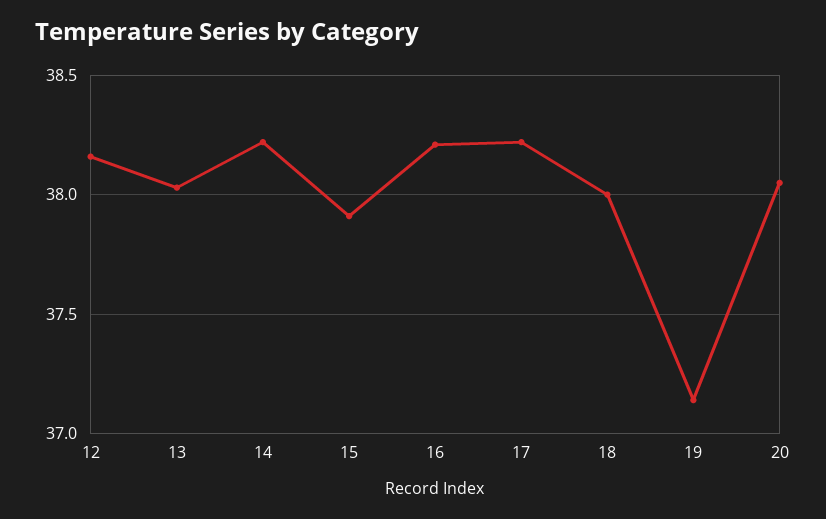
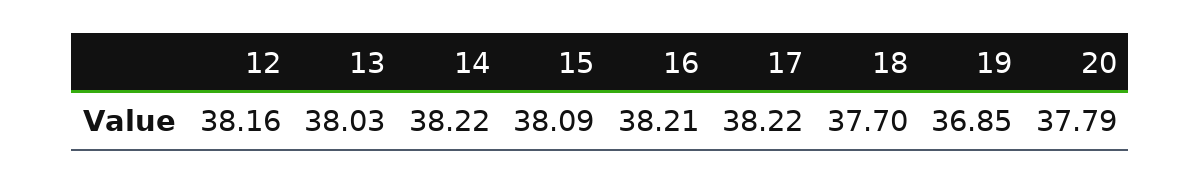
15: 37.9 -> 38.09
18: 38 -> 37.7
19: 37.15 -> 36.85
20: 38.05 -> 37.79

